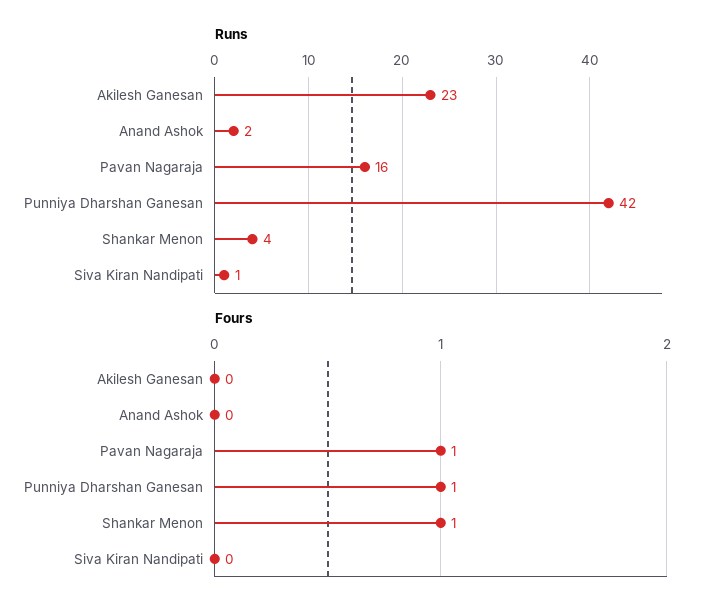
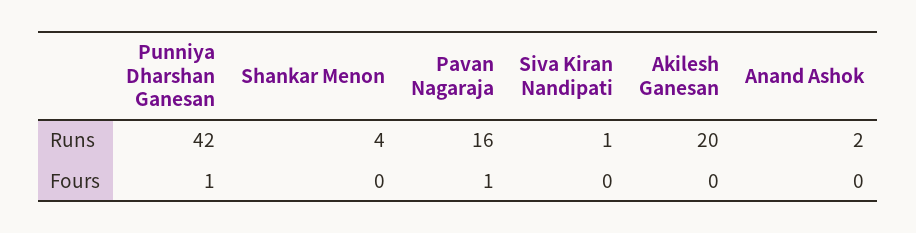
Runs, Akilesh Ganesan: 23 -> 20
Fours, Shankar Menon: 1 -> 0

